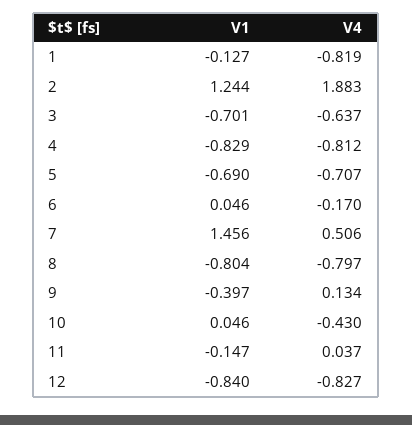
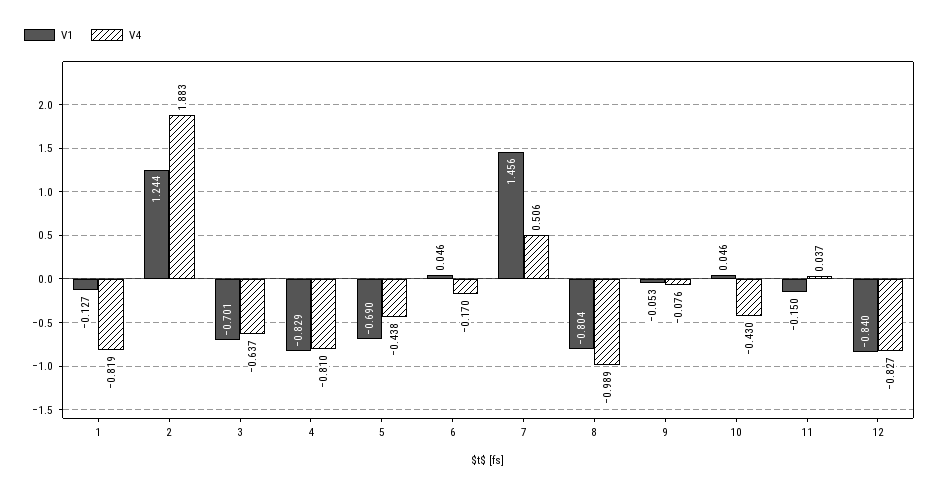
V4, 4: -0.812 -> -0.81
V4, 5: -0.707 -> -0.438
V4, 8: -0.797 -> -0.989
V1, 9: -0.397 -> -0.053
V4, 9: 0.134 -> -0.076
V1, 11: -0.147 -> -0.15

